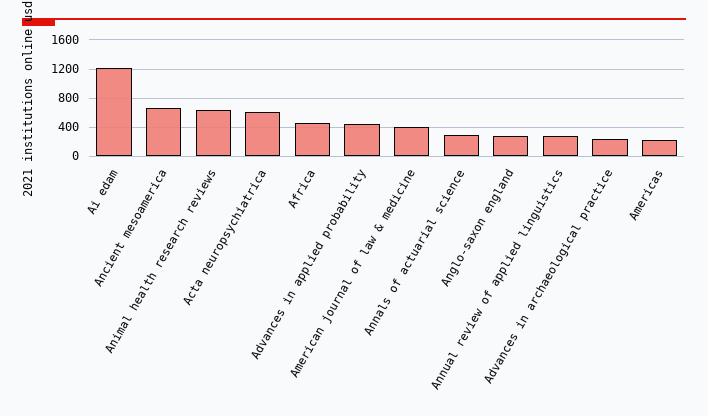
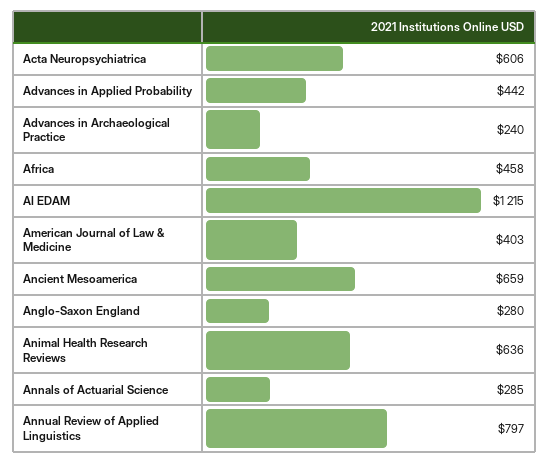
Annual review of applied linguistics: 300 -> 797
Americas: 200 -> none

